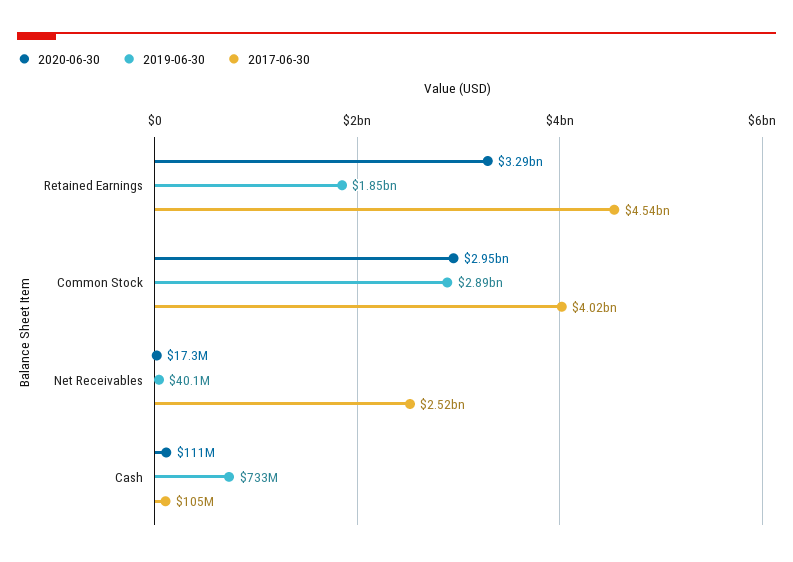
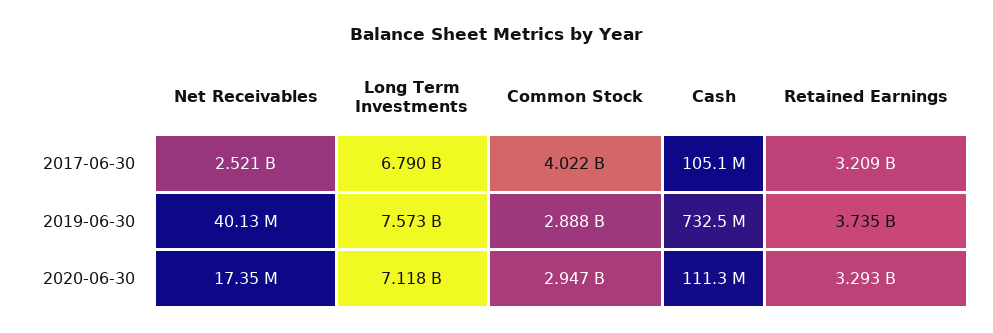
2019-06-30, Retained Earnings: 1850000000 -> 3735000000
2017-06-30, Retained Earnings: 4540000000 -> 3209000000
2017-06-30, Long Term Investments: none -> 6790000000
2019-06-30, Long Term Investments: none -> 7573000000
2020-06-30, Long Term Investments: none -> 7118000000

